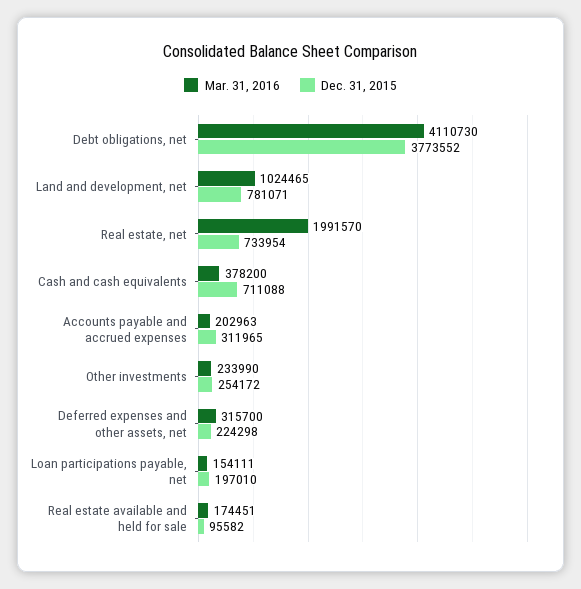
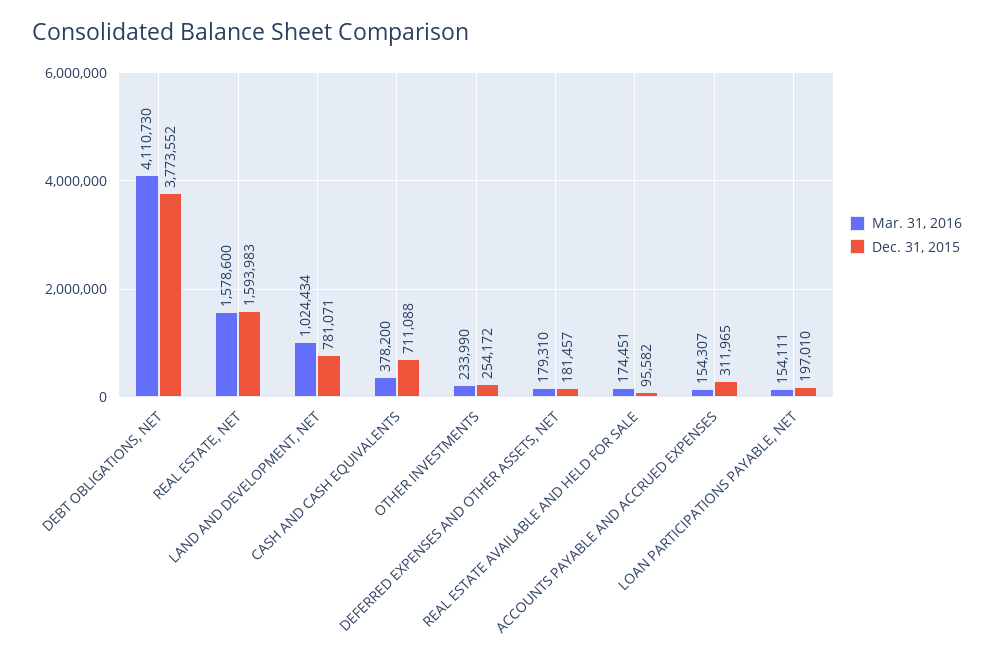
Mar. 31, 2016, Land and development, net: 1024465 -> 1024434
Mar. 31, 2016, Real estate, net: 1991570 -> 1578600
Dec. 31, 2015, Real estate, net: 733954 -> 1593983
Mar. 31, 2016, Accounts payable and accrued expenses: 202963 -> 154307
Mar. 31, 2016, Deferred expenses and other assets, net: 315700 -> 179310
Dec. 31, 2015, Deferred expenses and other assets, net: 224298 -> 181457

